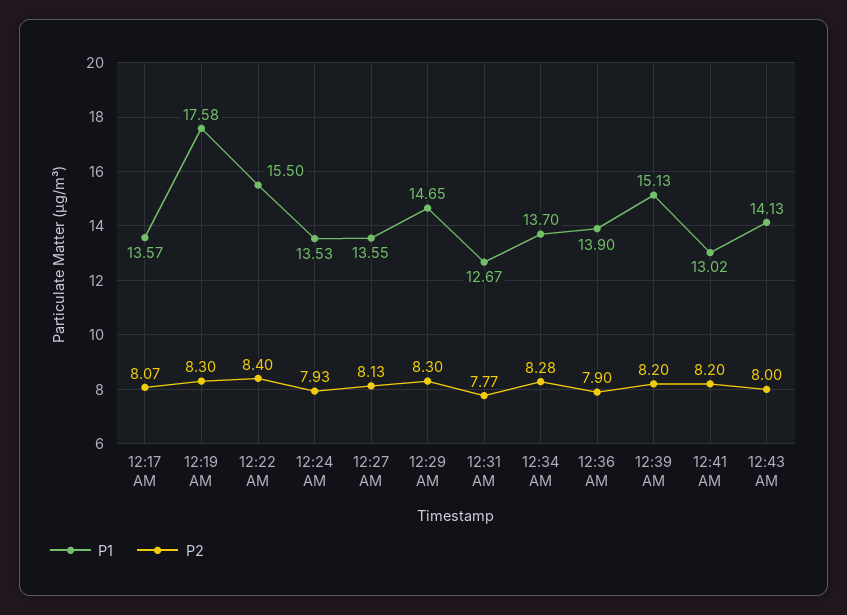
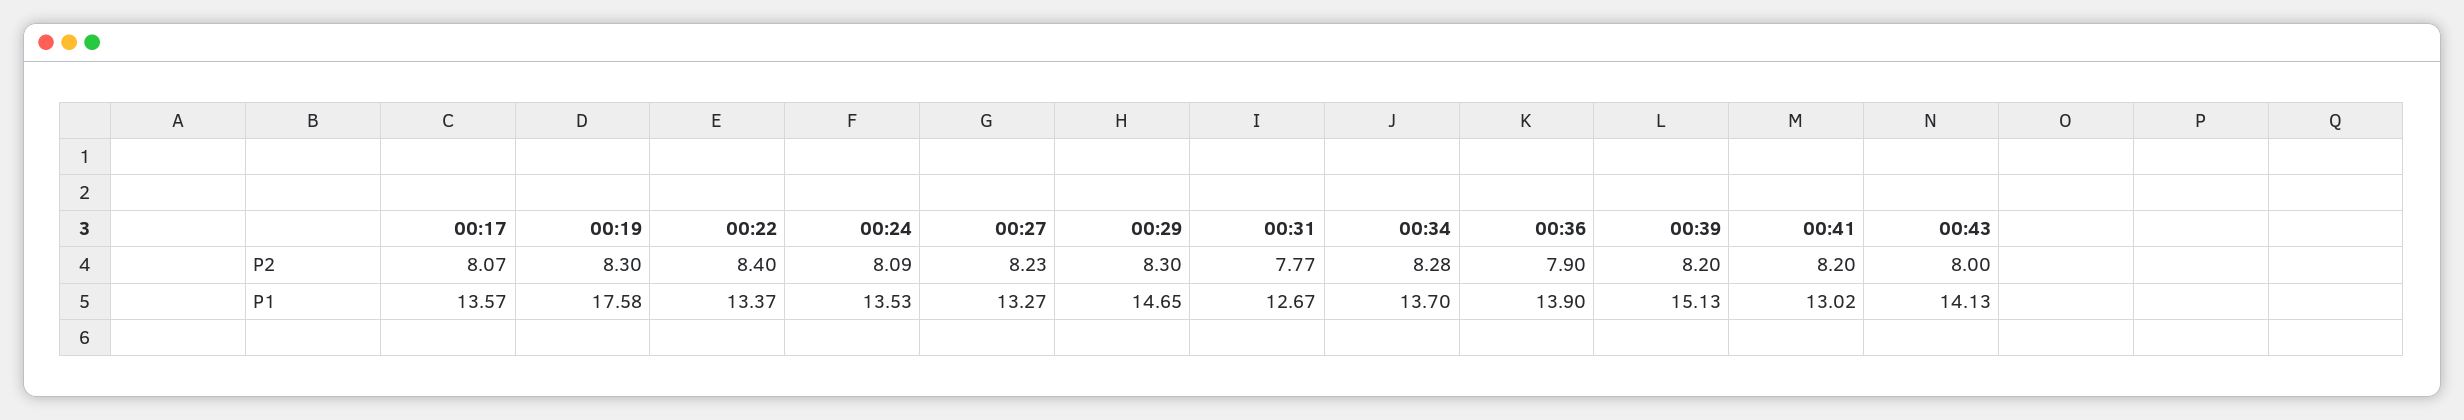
P1, 12:22 AM: 15.5 -> 13.37
P2, 12:24 AM: 7.93 -> 8.09
P1, 12:27 AM: 13.55 -> 13.27
P2, 12:27 AM: 8.13 -> 8.23

